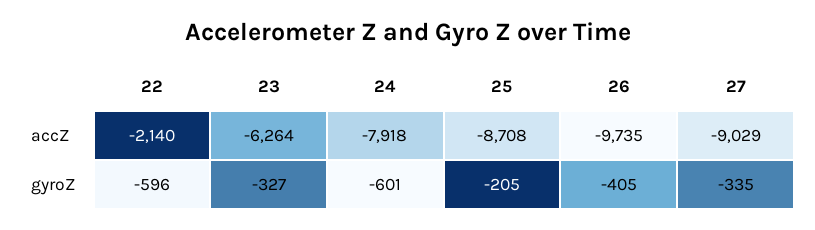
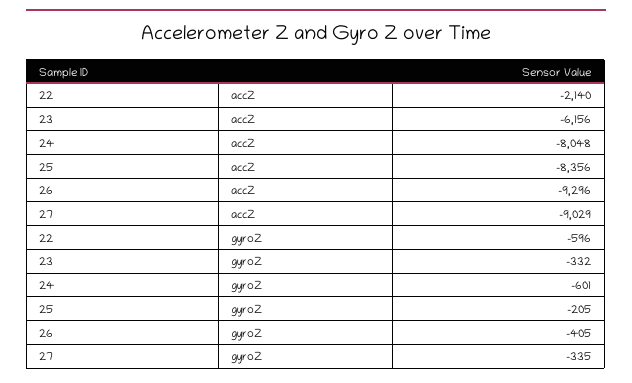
23, accZ: -6264 -> -6156
24, accZ: -7918 -> -8048
25, accZ: -8708 -> -8356
26, accZ: -9735 -> -9296
23, gyroZ: -327 -> -332

